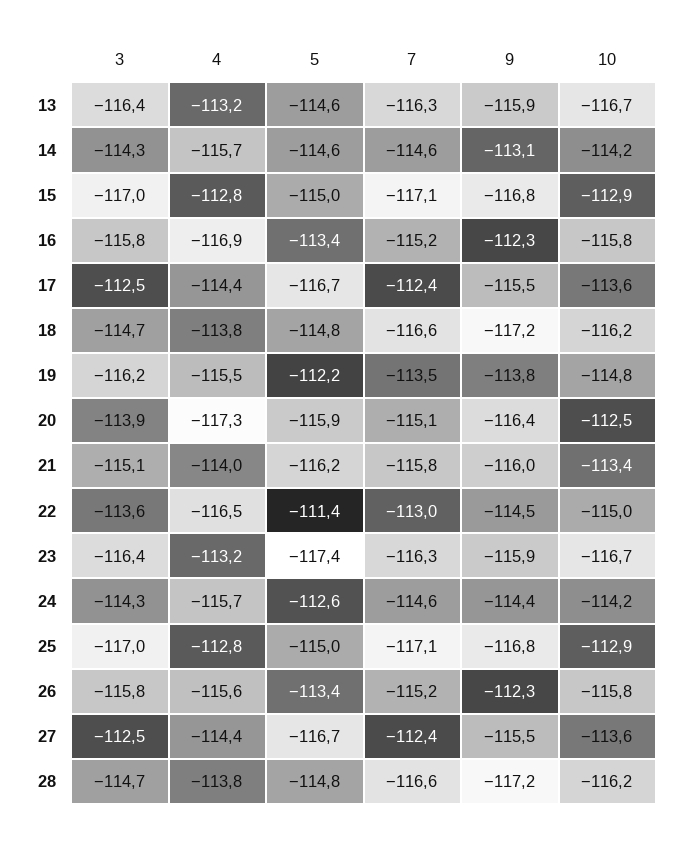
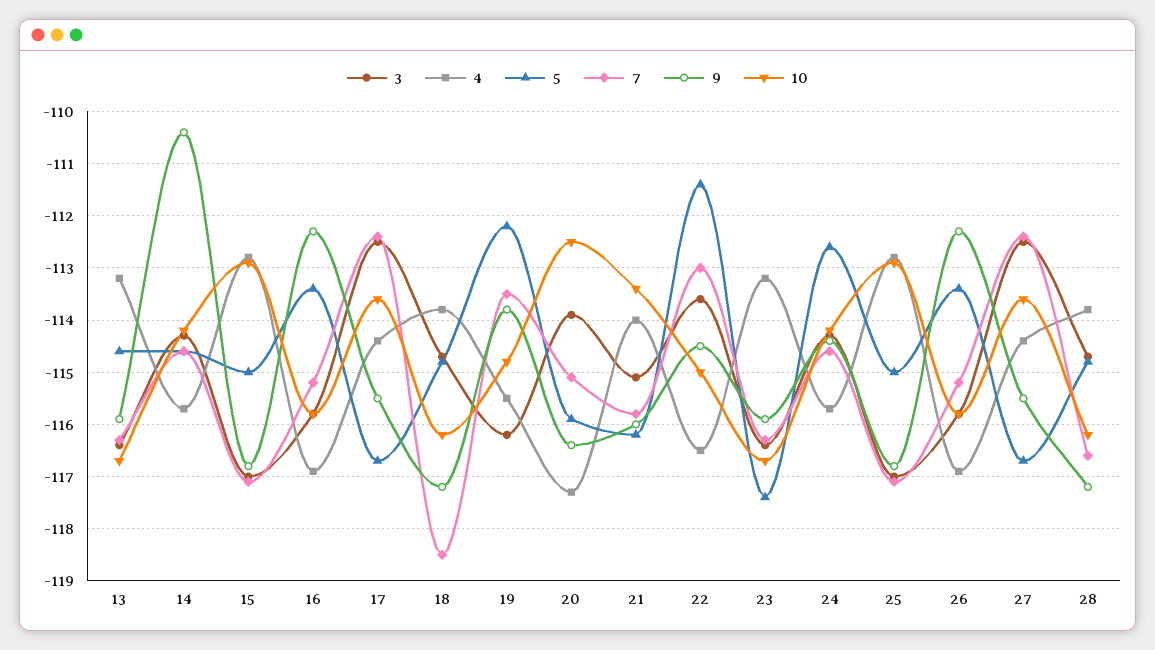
9, 14: -113.1 -> -110.5
7, 18: -116.6 -> -118.5
4, 26: -115.6 -> -117

